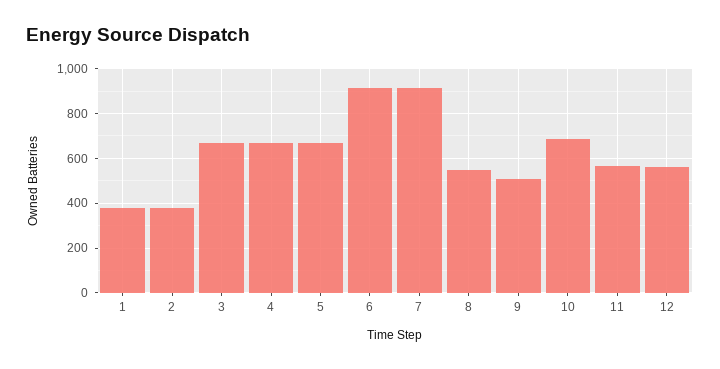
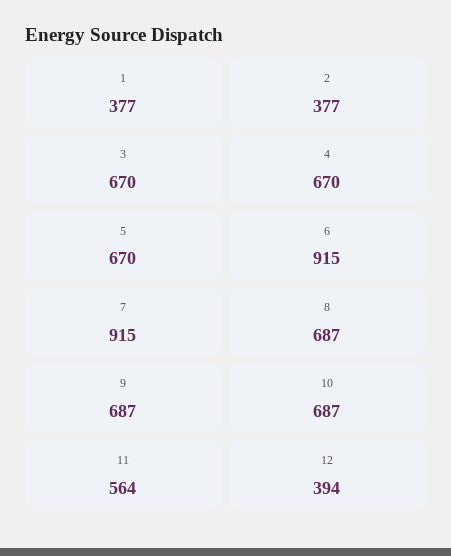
8: 550 -> 687
9: 500 -> 687
12: 550 -> 394

